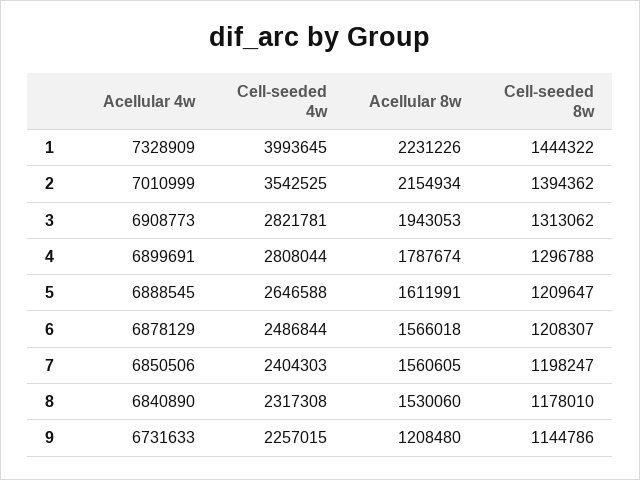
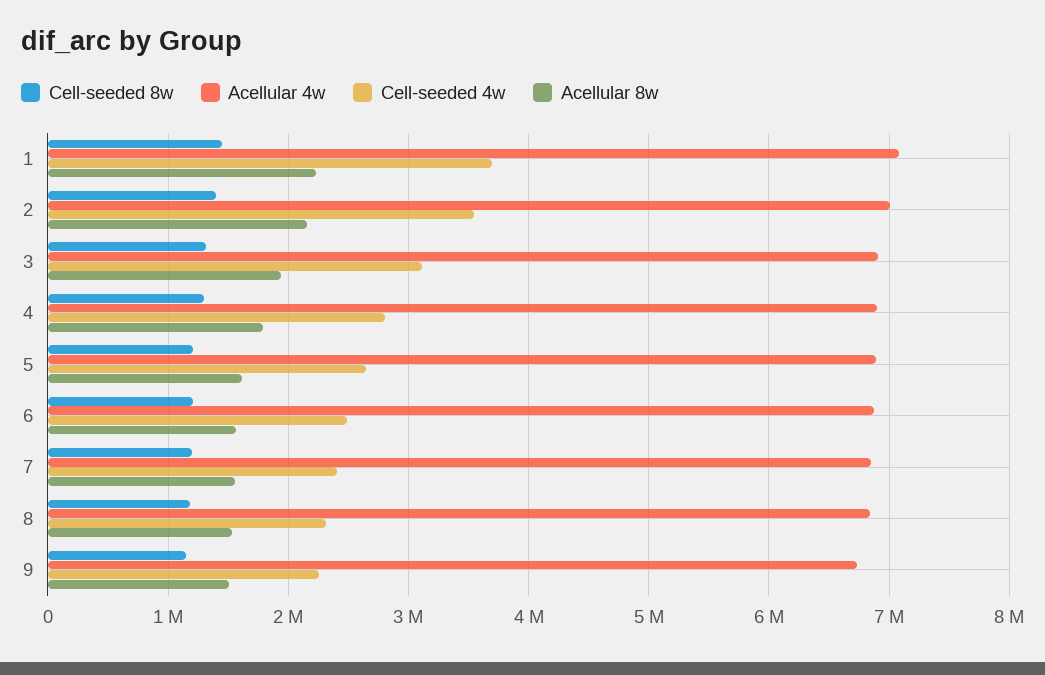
Acellular 4w, 1: 7328909 -> 7100000
Cell-seeded 4w, 1: 3993645 -> 3700000
Cell-seeded 4w, 3: 2821781 -> 3100000
Acellular 8w, 9: 1208480 -> 1500000

